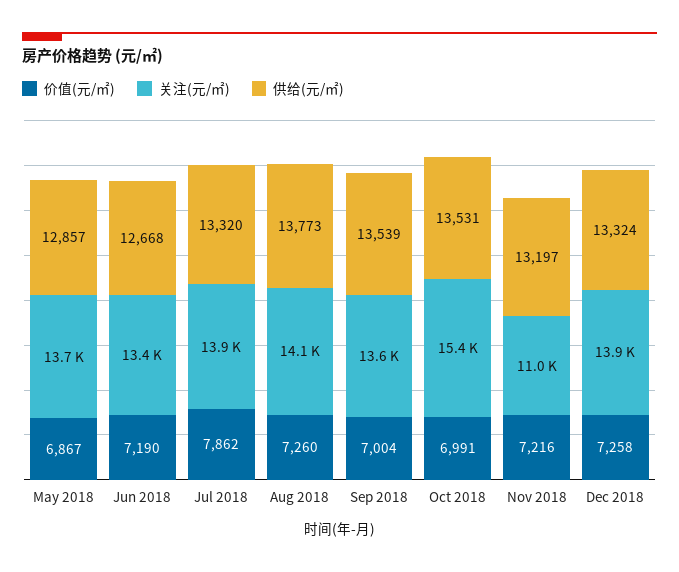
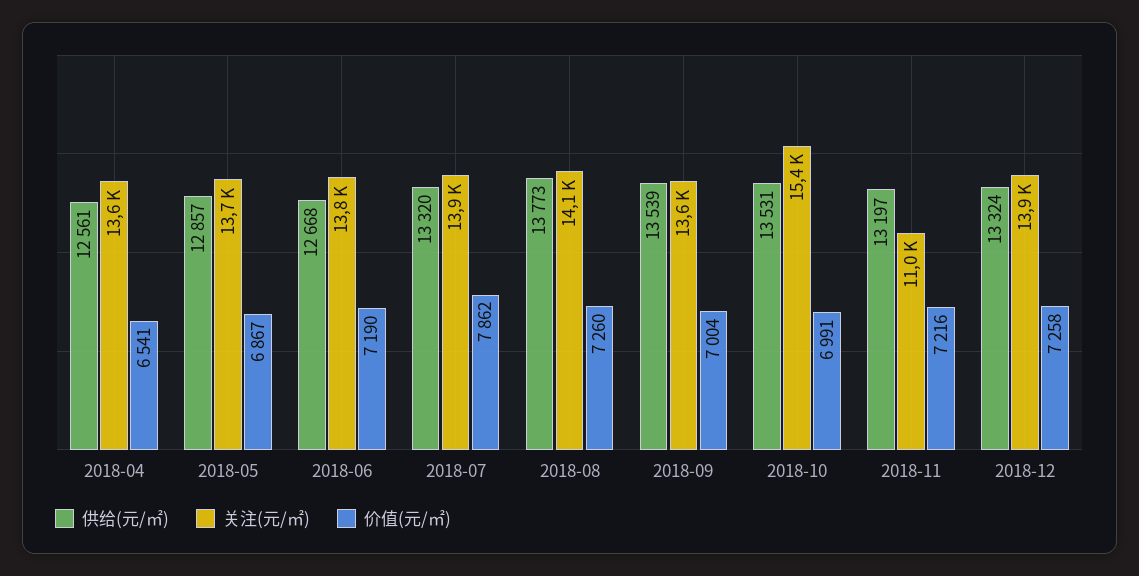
关注(元/㎡), Jun 2018: 13400 -> 13800
供给(元/㎡), 2018-04: none -> 12561
关注(元/㎡), 2018-04: none -> 13600
价值(元/㎡), 2018-04: none -> 6541

